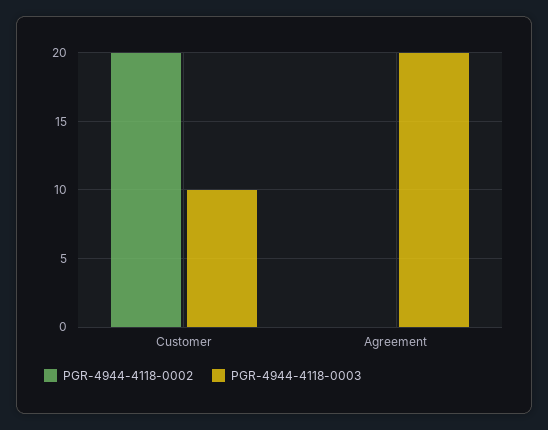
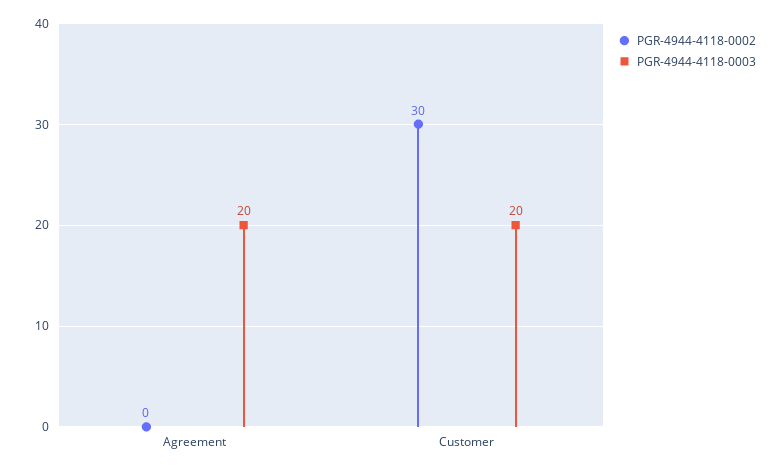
PGR-4944-4118-0002, Customer: 20 -> 30
PGR-4944-4118-0003, Customer: 10 -> 20

